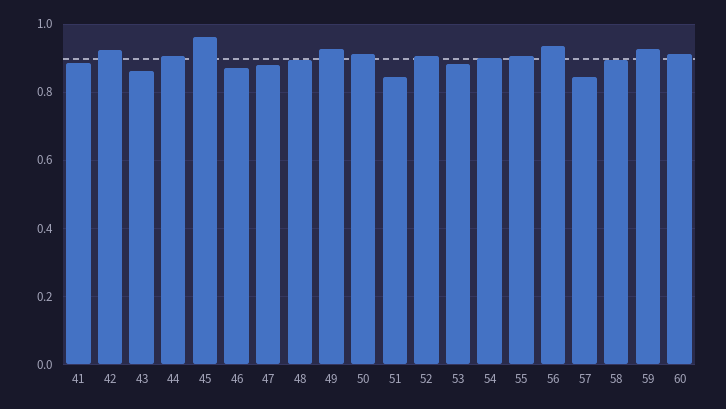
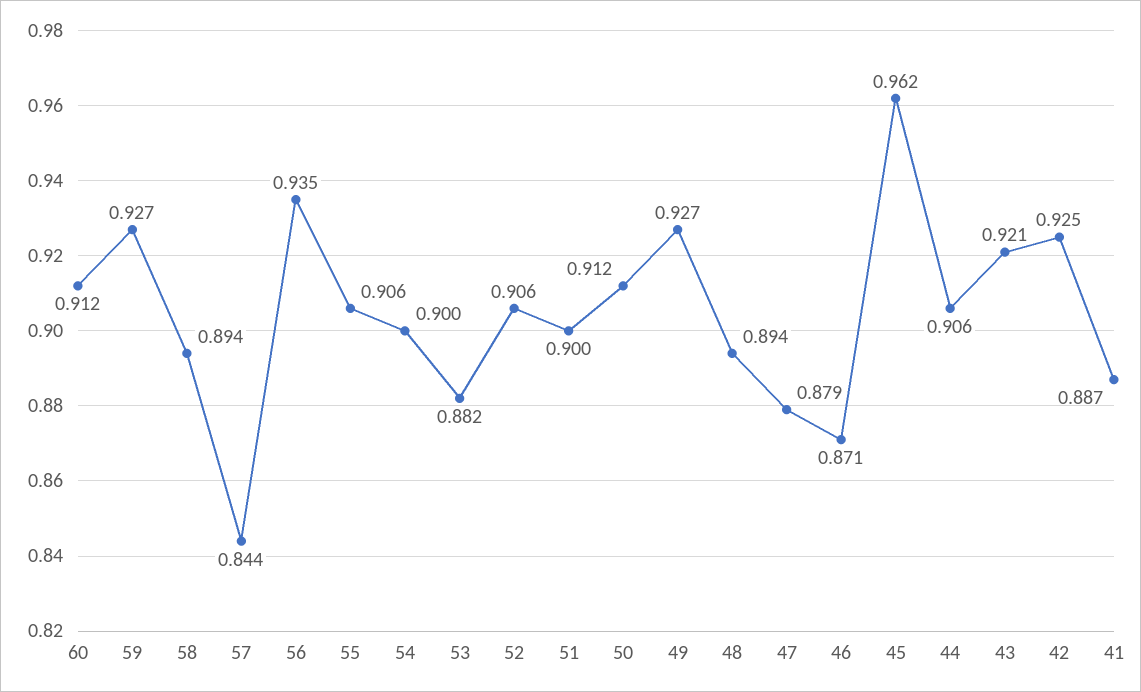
43: 0.86 -> 0.921
51: 0.84 -> 0.9

